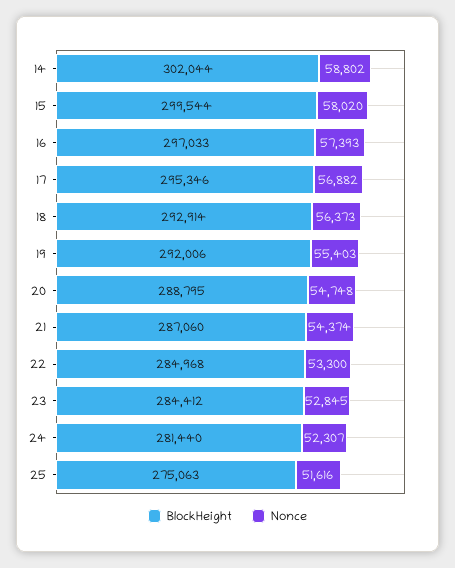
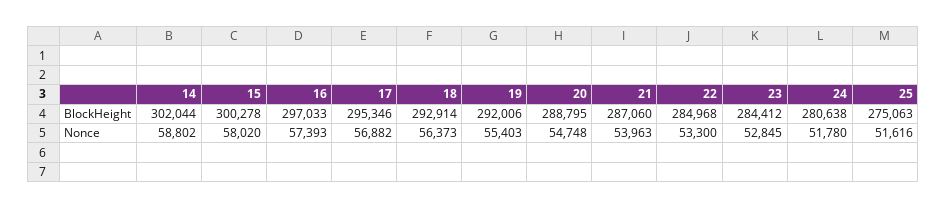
BlockHeight, 15: 299544 -> 300278
Nonce, 21: 54374 -> 53963
BlockHeight, 24: 281440 -> 280638
Nonce, 24: 52307 -> 51780

